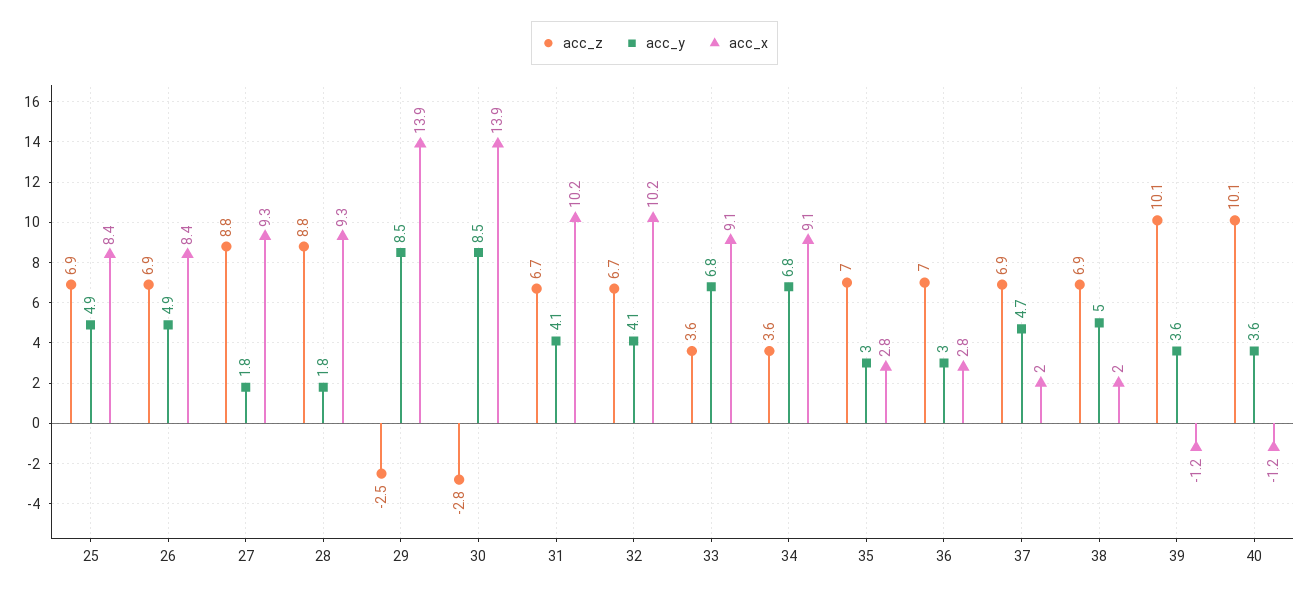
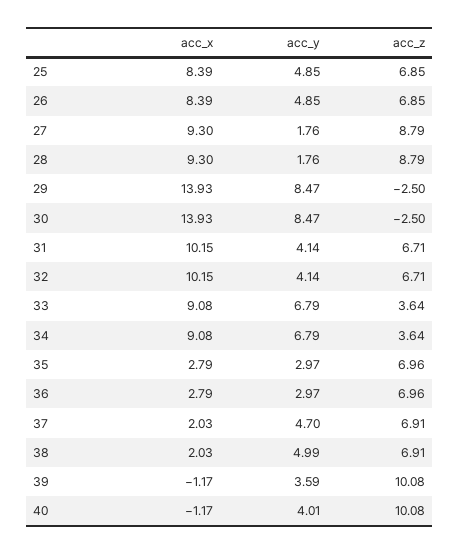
acc_z, 30: -2.8 -> -2.5
acc_y, 40: 3.6 -> 4.01

